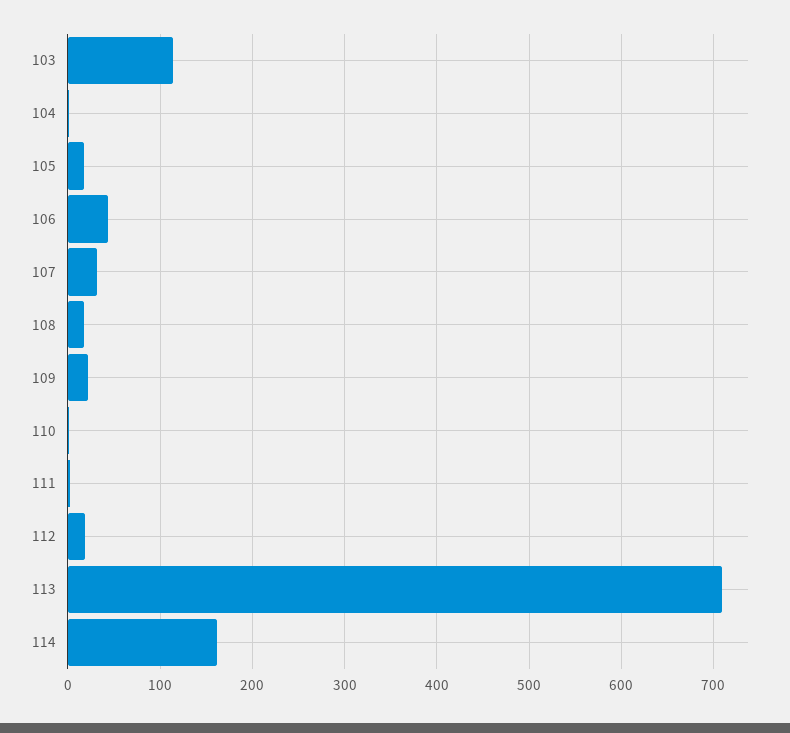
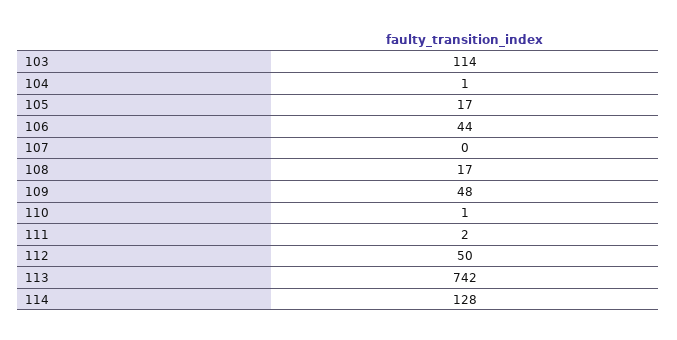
107: 30 -> 0
109: 20 -> 48
112: 20 -> 50
113: 710 -> 742
114: 160 -> 128

